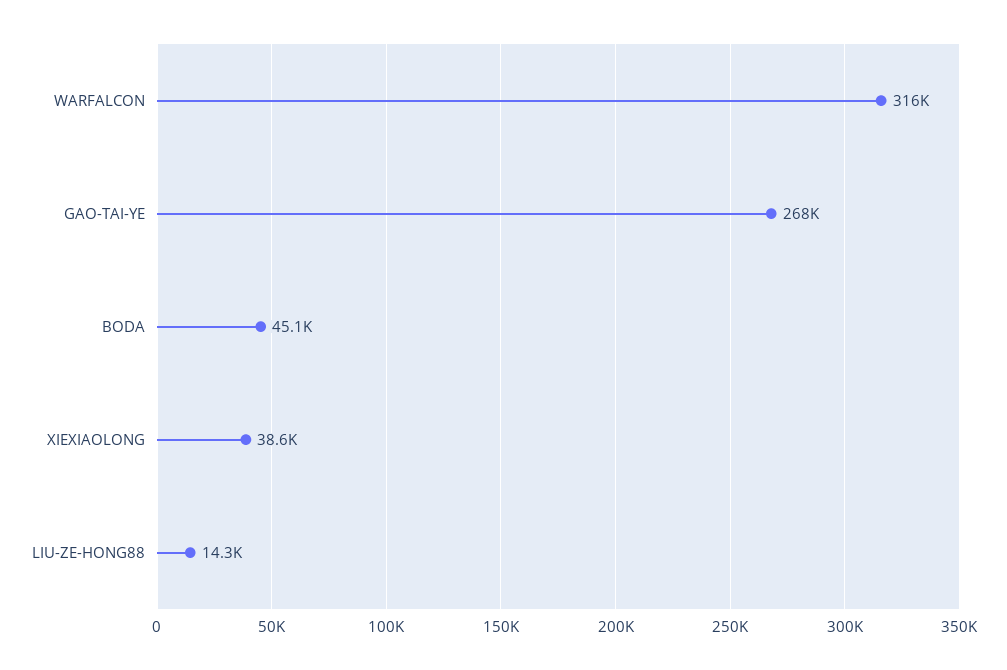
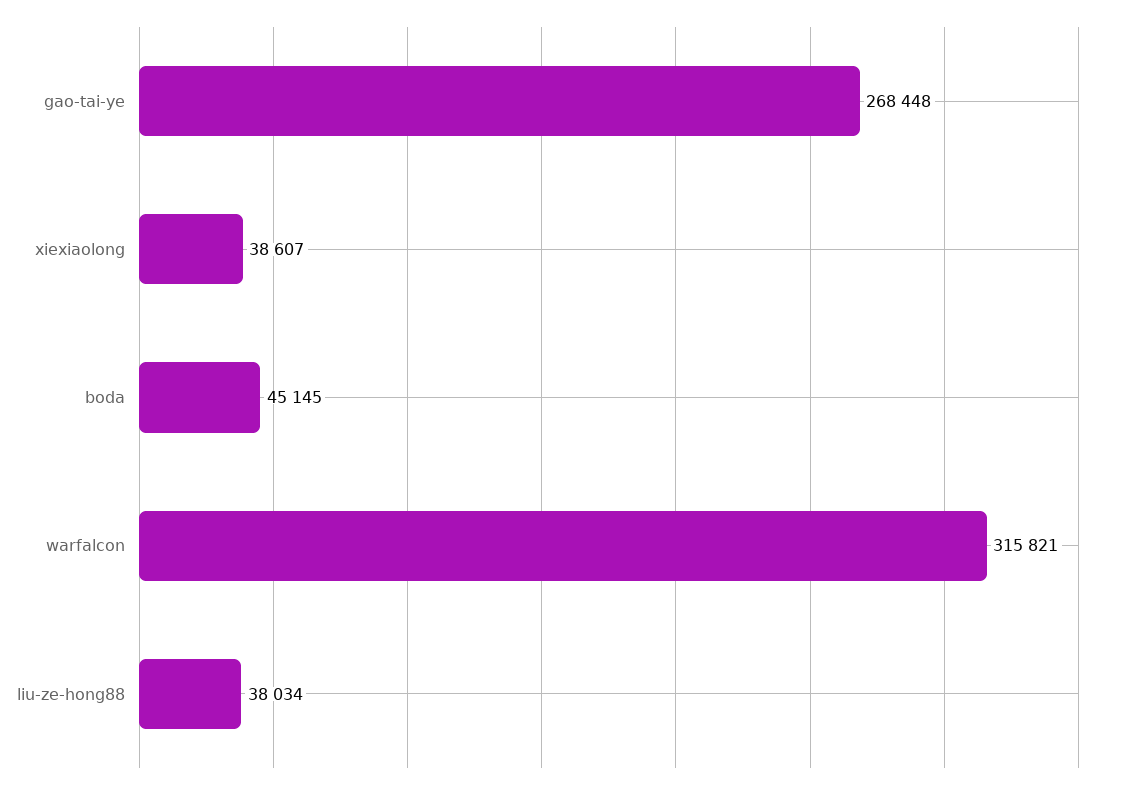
LIU-ZE-HONG88: 14300 -> 38034

